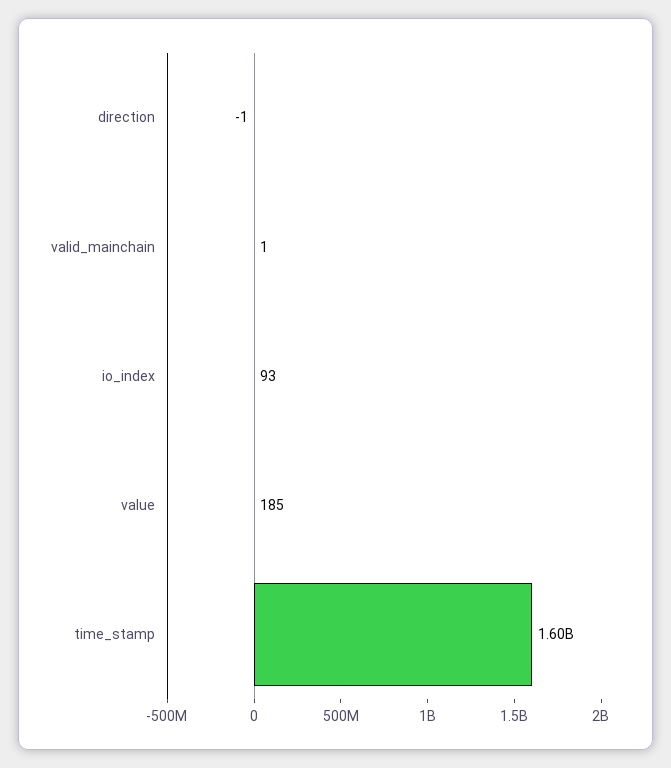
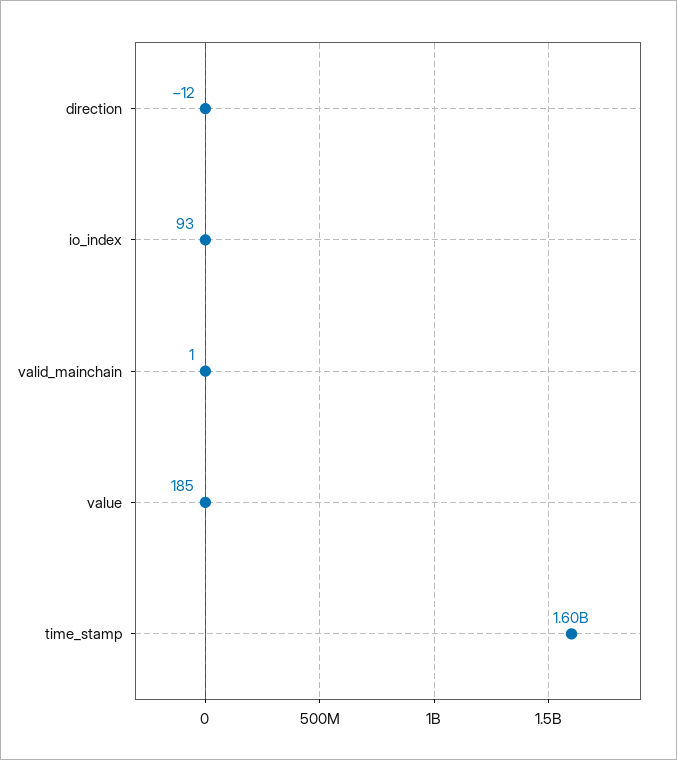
direction: -1 -> -12

